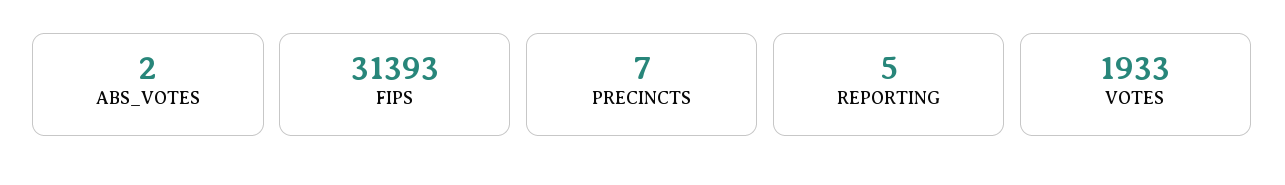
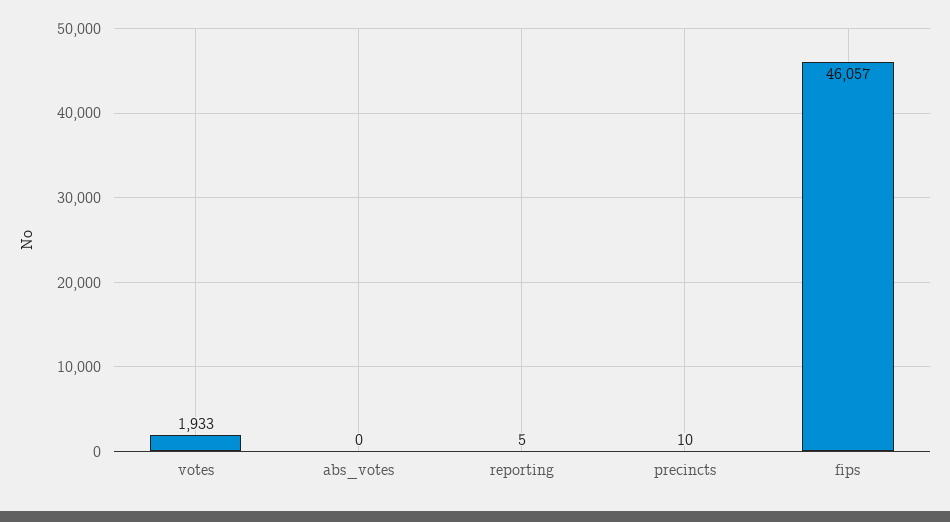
ABS_VOTES: 2 -> 0
FIPS: 31393 -> 46057
PRECINCTS: 7 -> 10

